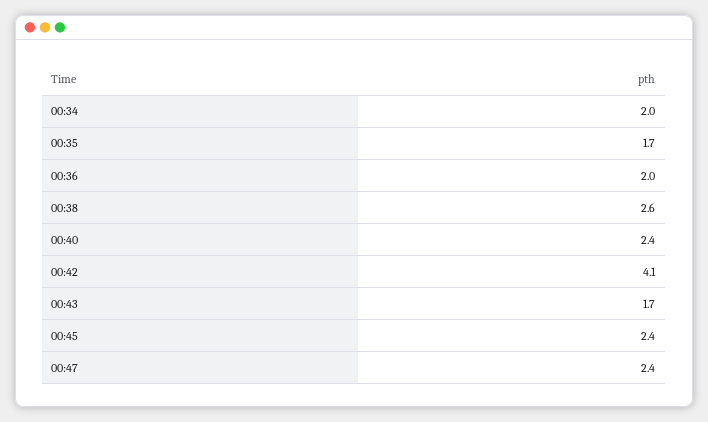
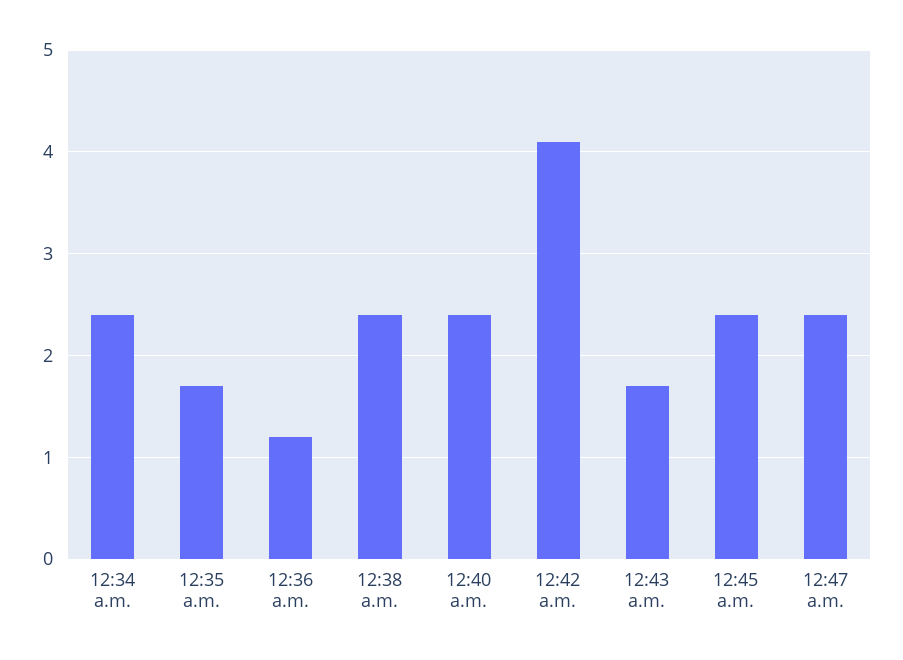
00:34: 2 -> 2.4
00:36: 2 -> 1.2
00:38: 2.6 -> 2.4

